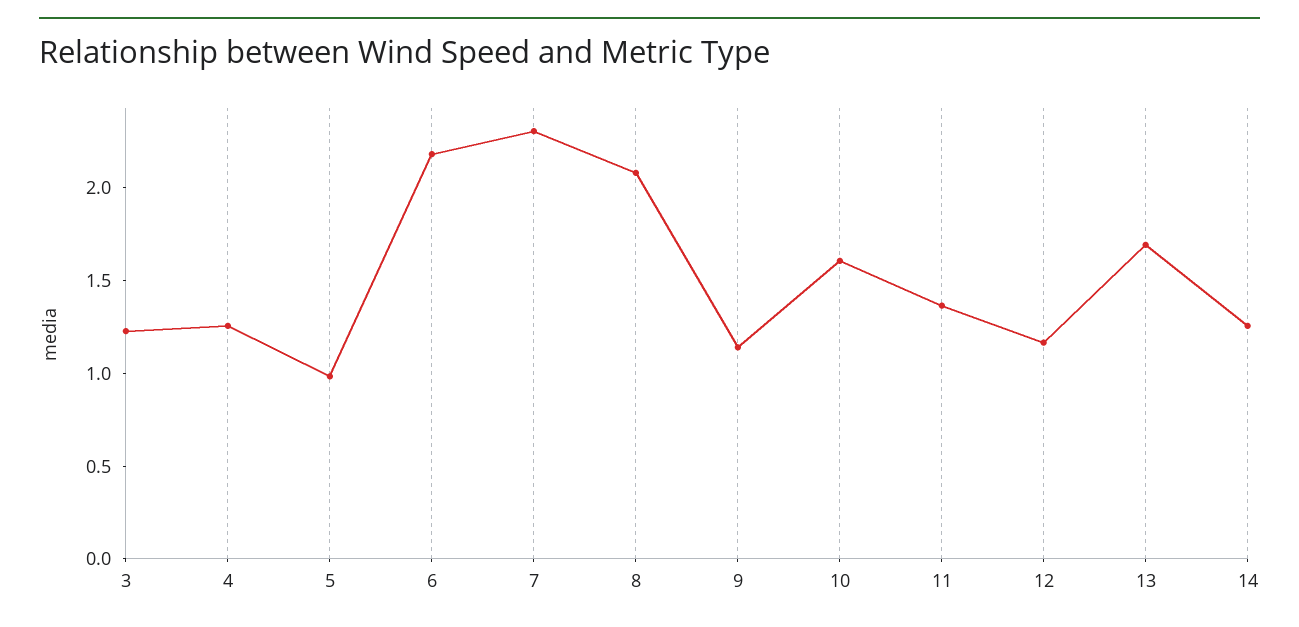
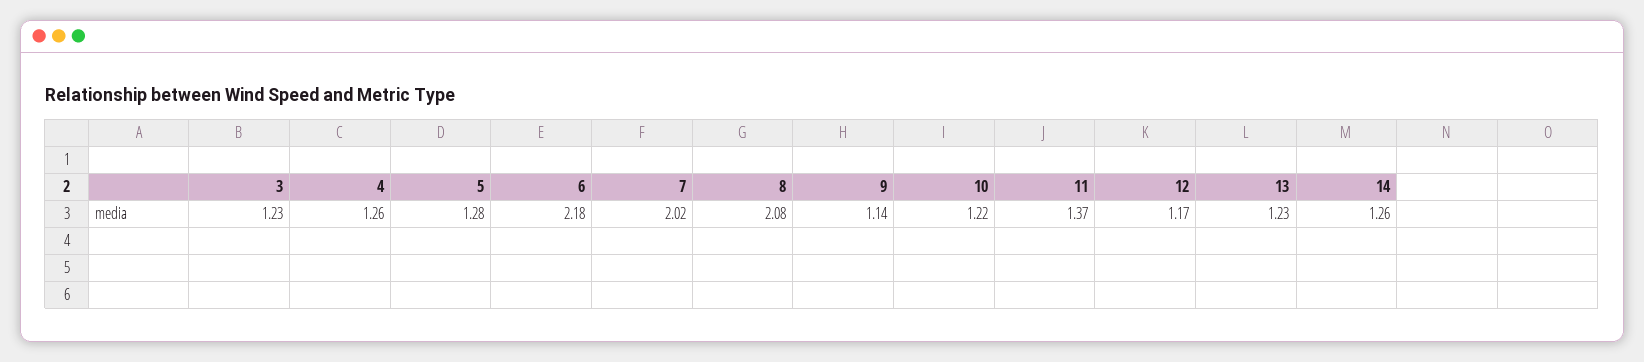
5: 1 -> 1.28
7: 2.3 -> 2.02
10: 1.6 -> 1.22
13: 1.7 -> 1.23

